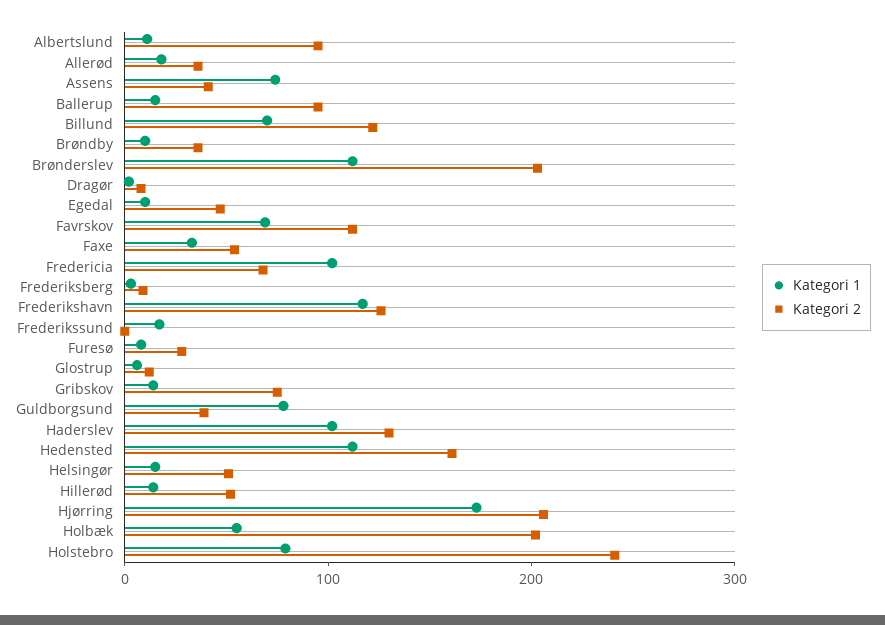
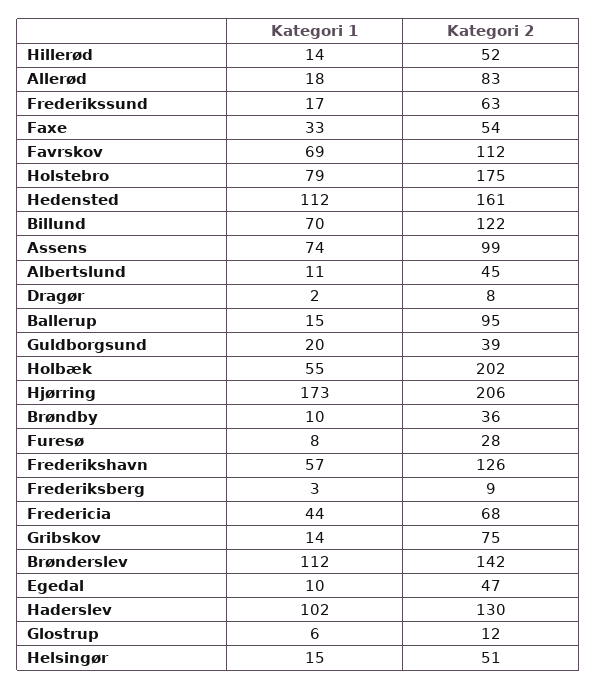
Kategori 2, Albertslund: 100 -> 45
Kategori 2, Allerød: 40 -> 83
Kategori 2, Assens: 40 -> 99
Kategori 2, Brønderslev: 200 -> 142
Kategori 1, Fredericia: 100 -> 44
Kategori 1, Frederikshavn: 120 -> 57
Kategori 2, Frederikssund: 0 -> 63
Kategori 1, Guldborgsund: 80 -> 20
Kategori 2, Holstebro: 240 -> 175

